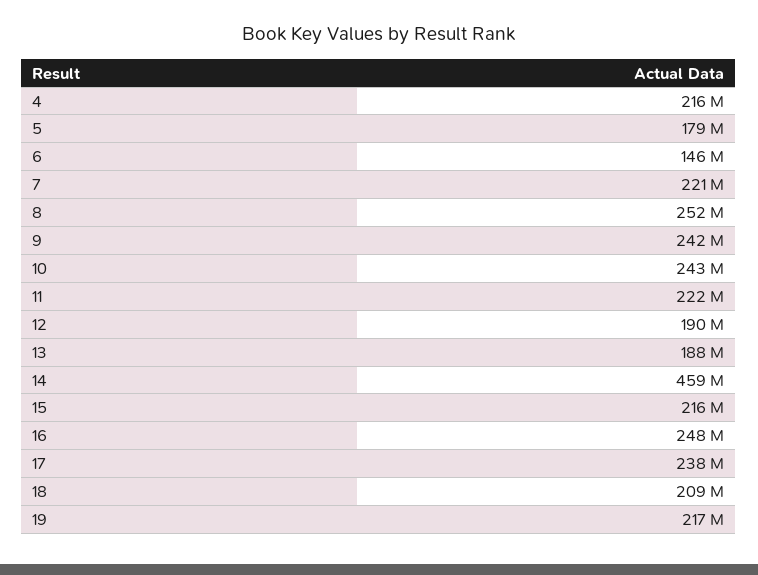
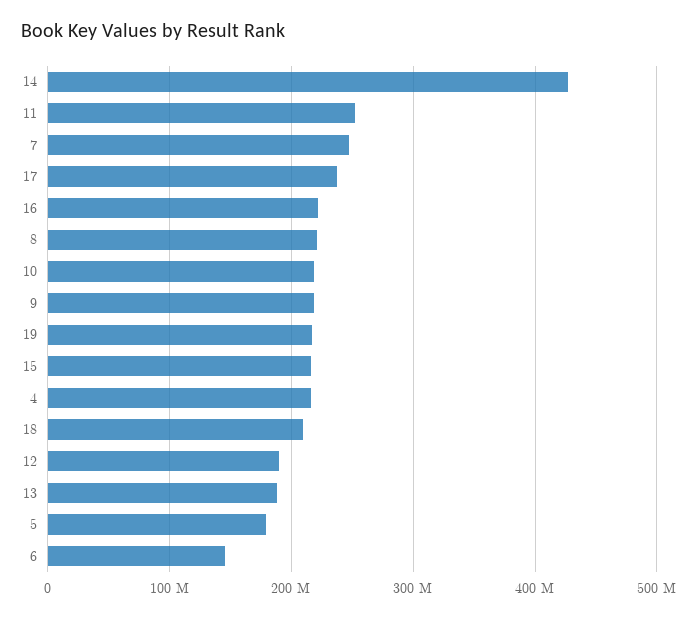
7: 221000000 -> 250000000
8: 252000000 -> 220000000
9: 242000000 -> 220000000
10: 243000000 -> 220000000
11: 222000000 -> 250000000
14: 459000000 -> 430000000
16: 248000000 -> 220000000

